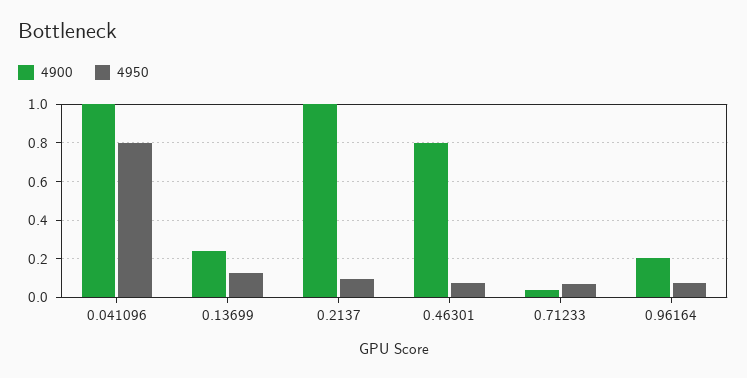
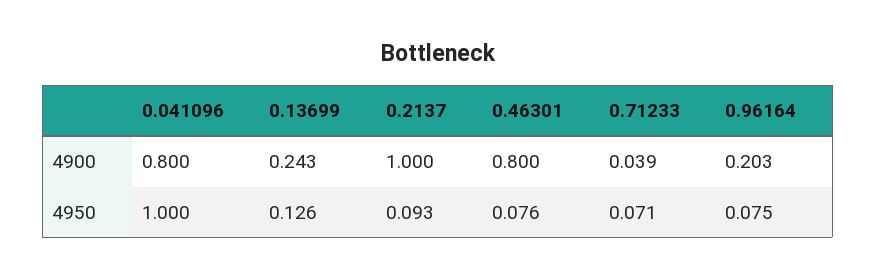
4900, 0.041096: 1 -> 0.8
4950, 0.041096: 0.8 -> 1

